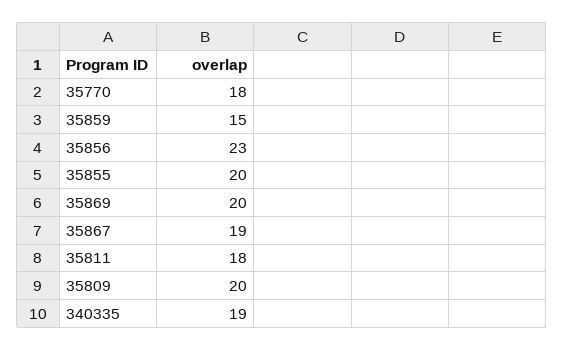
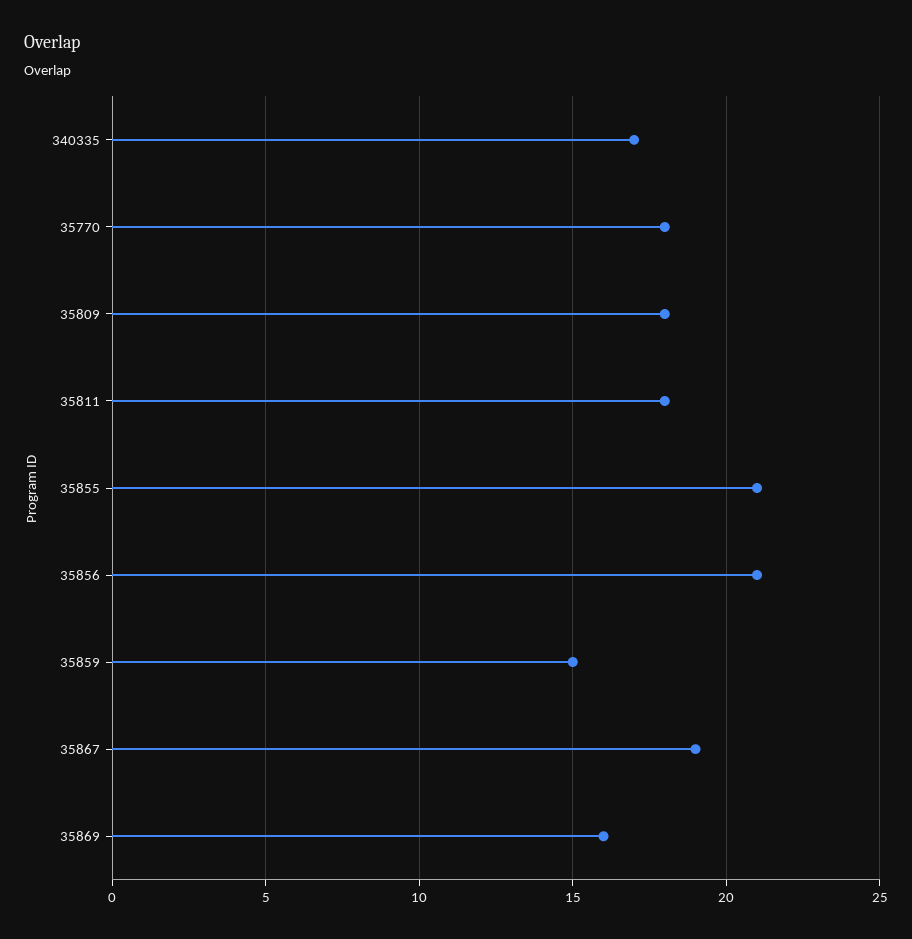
35856: 23 -> 21
35855: 20 -> 21
35869: 20 -> 16
35809: 20 -> 18
340335: 19 -> 17

